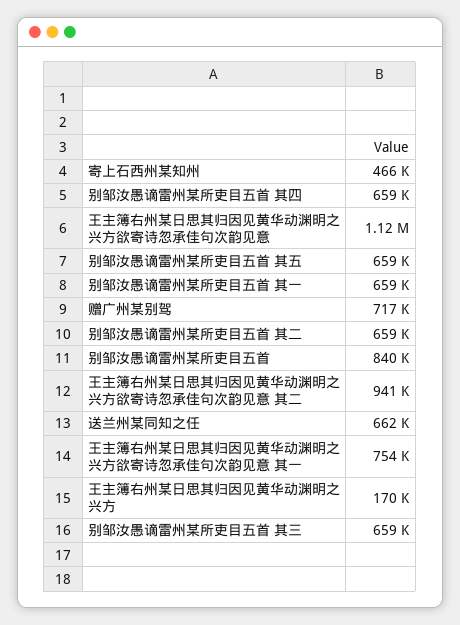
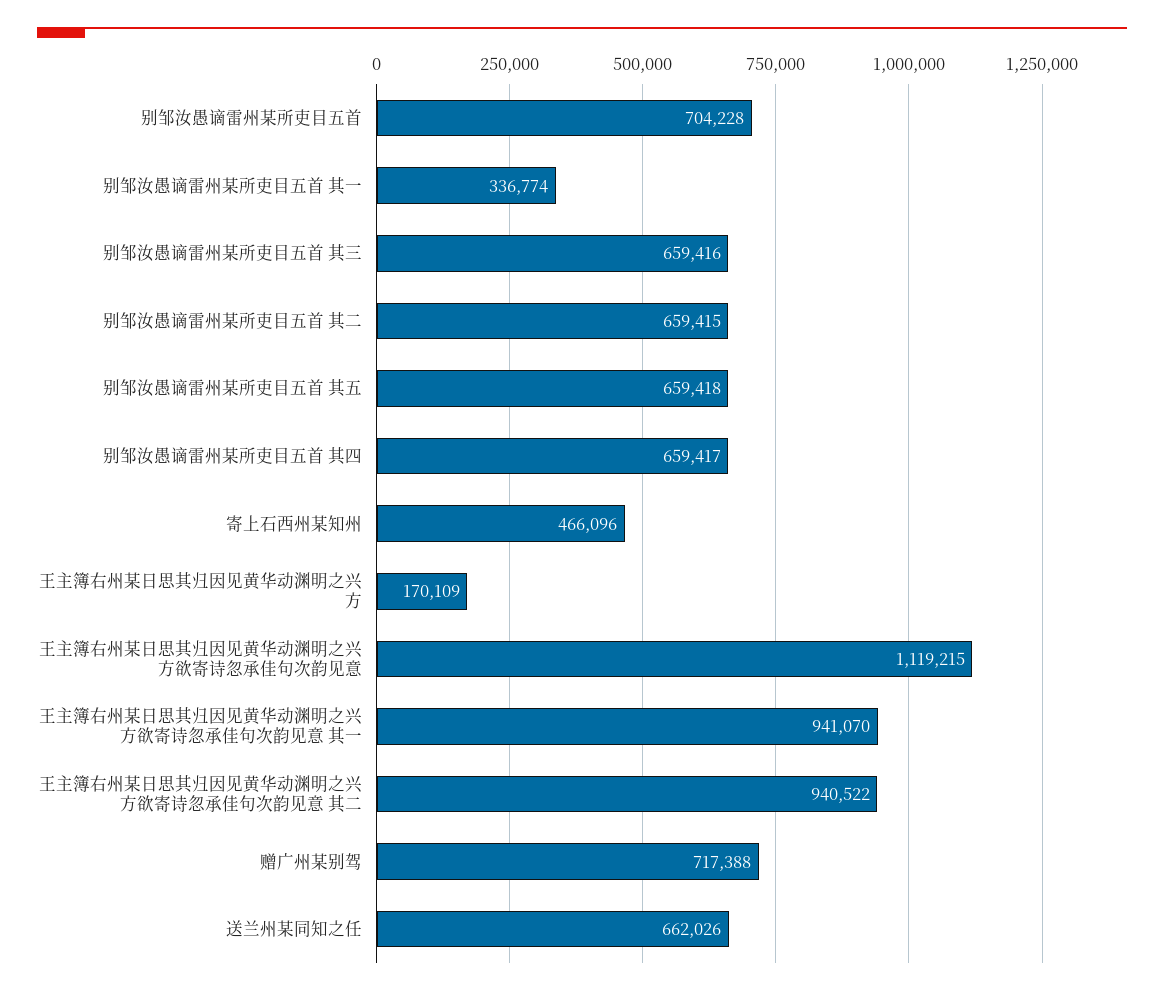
别邹汝愚谪雷州某所吏目五首 其一: 659000 -> 336774
别邹汝愚谪雷州某所吏目五首: 840000 -> 704228
王主簿右州某日思其归因见黄华动渊明之兴方欲寄诗忽承佳句次韵见意 其一: 754000 -> 941070

